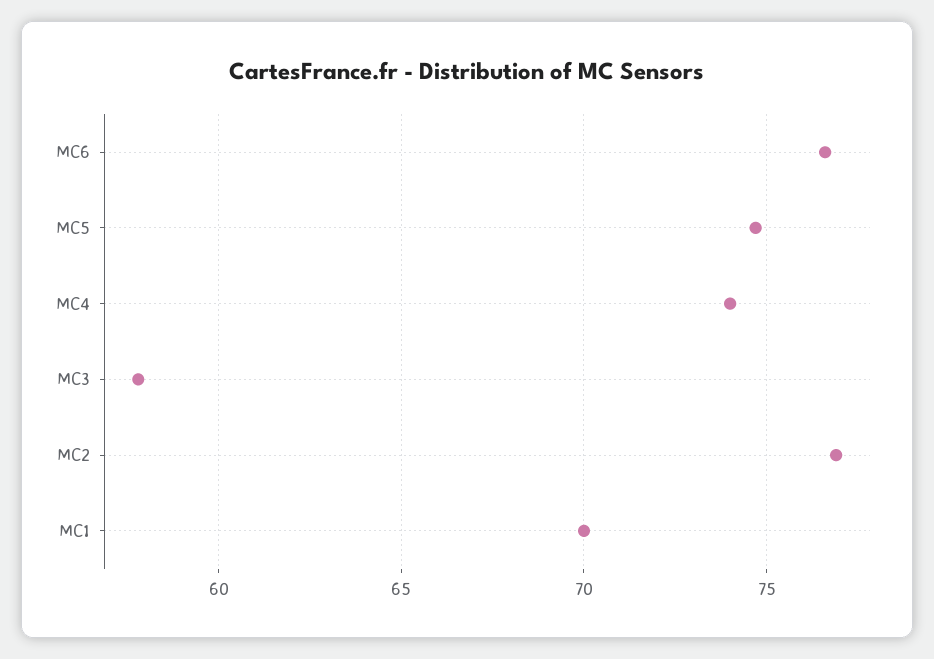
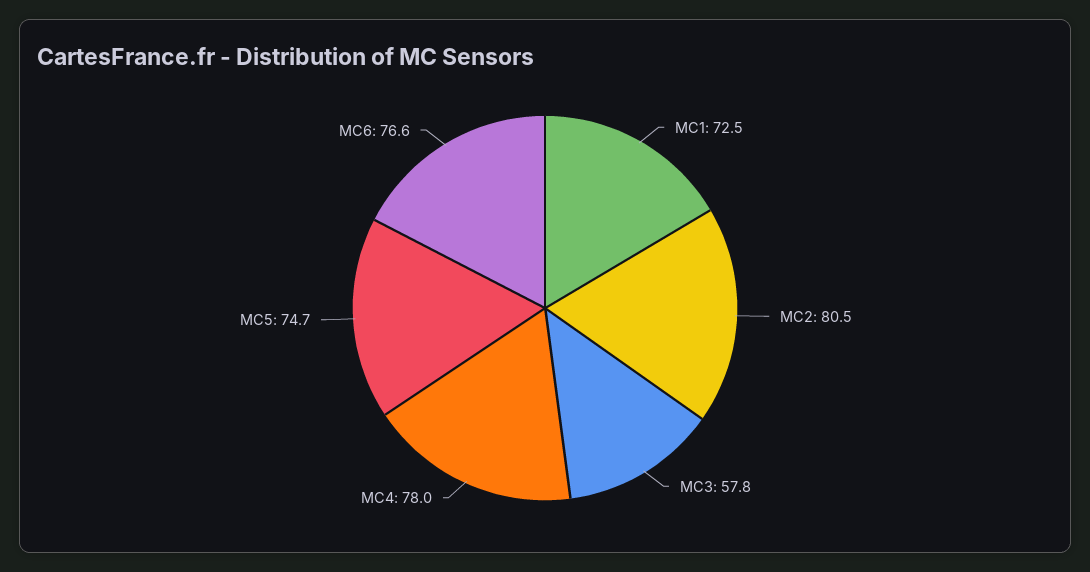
MC4: 74 -> 78
MC2: 77 -> 80.5
MC1: 70 -> 72.5

